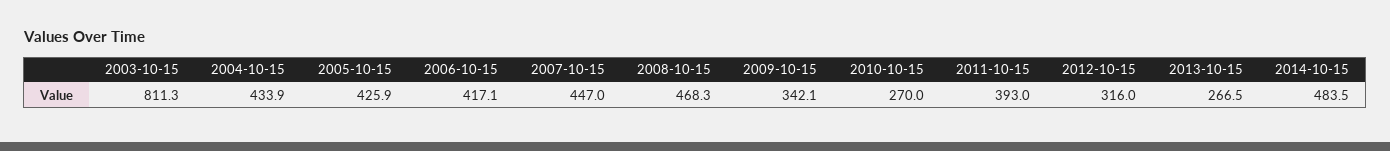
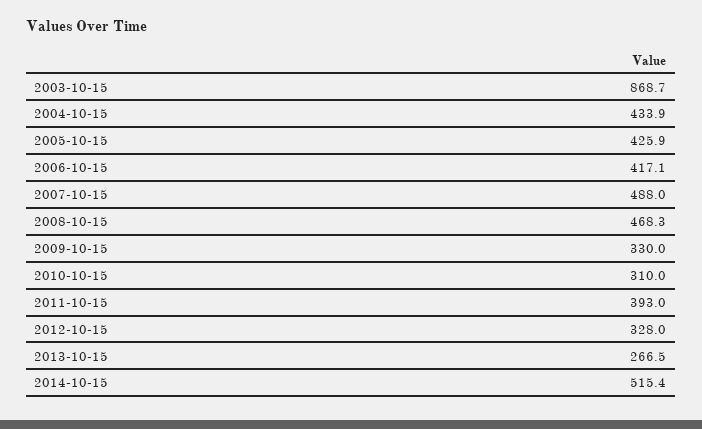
2003-10-15: 811.3 -> 868.7
2007-10-15: 447 -> 488
2009-10-15: 342.1 -> 330
2010-10-15: 270 -> 310
2012-10-15: 316 -> 328
2014-10-15: 483.5 -> 515.4

